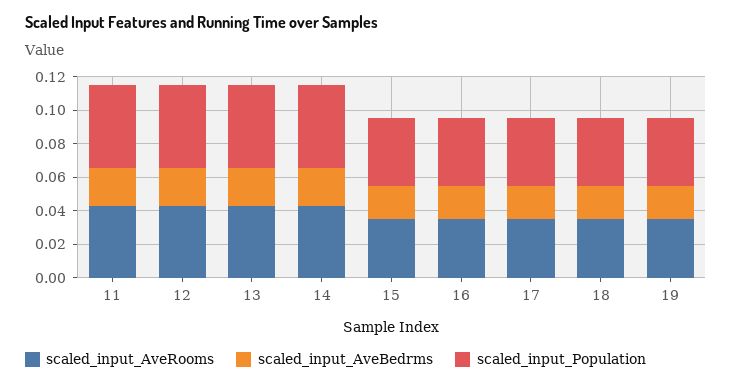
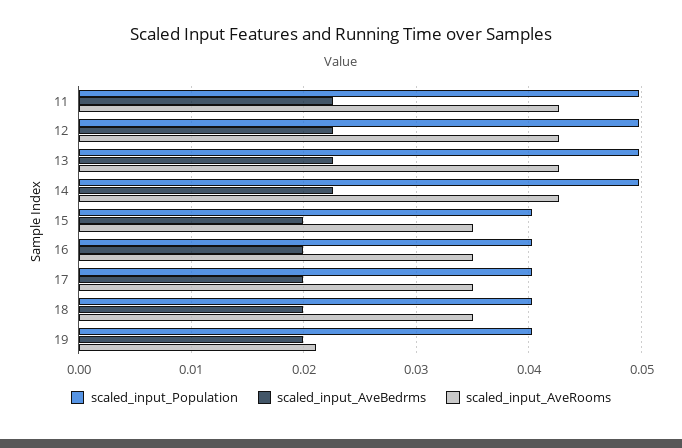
scaled_input_AveRooms, 19: 0.035 -> 0.021

